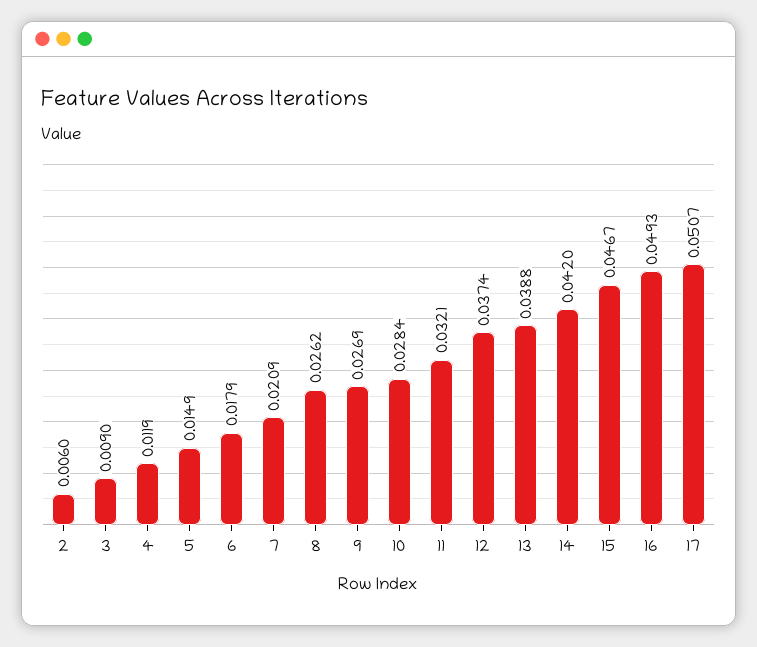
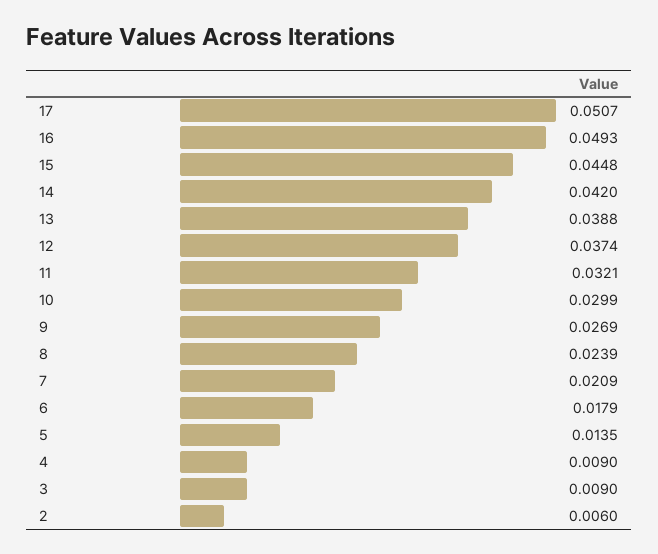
4: 0.0119 -> 0.009
5: 0.0149 -> 0.0135
8: 0.0262 -> 0.0239
10: 0.0284 -> 0.0299
15: 0.0467 -> 0.0448

